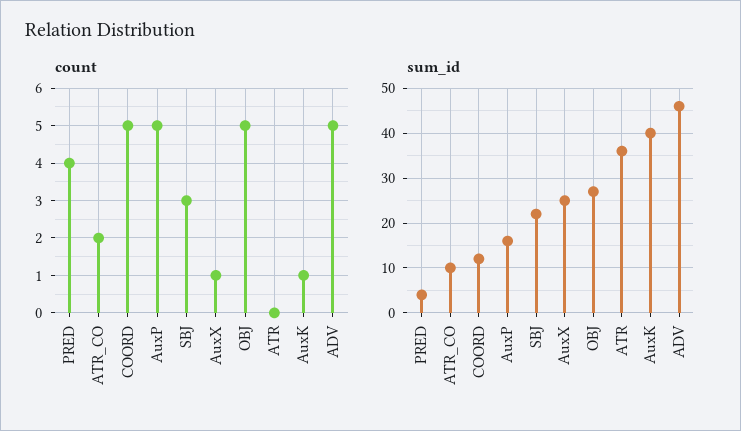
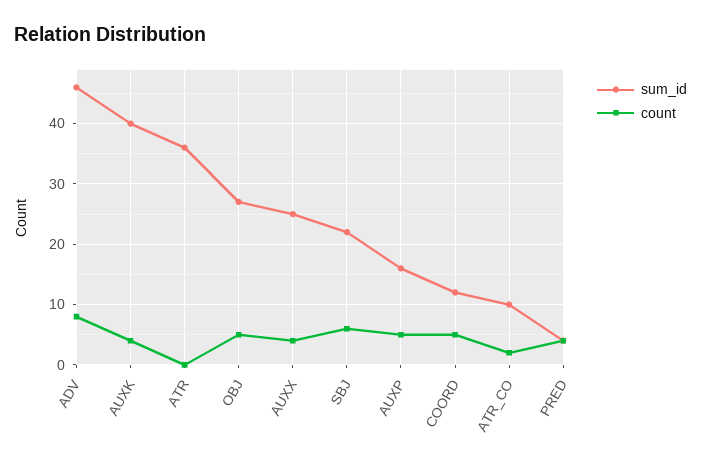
count, SBJ: 3 -> 6
count, AuxX: 1 -> 4
count, AuxK: 1 -> 4
count, ADV: 5 -> 8

